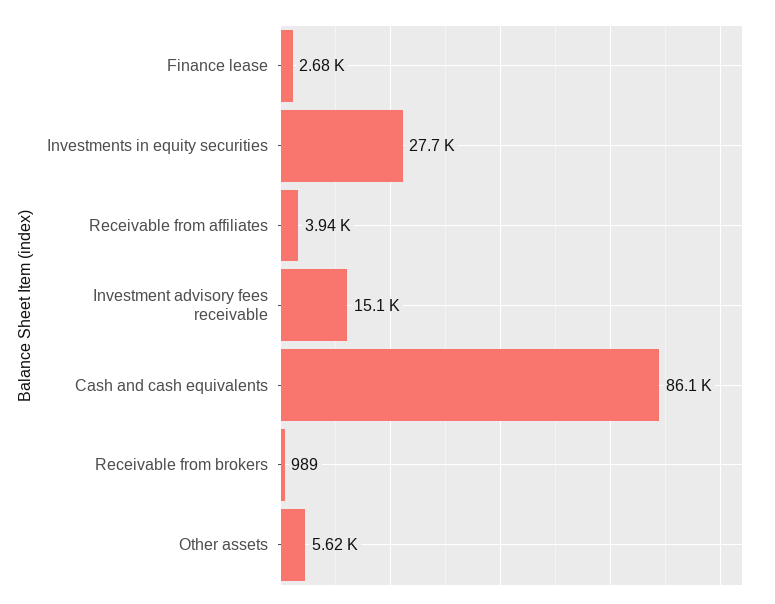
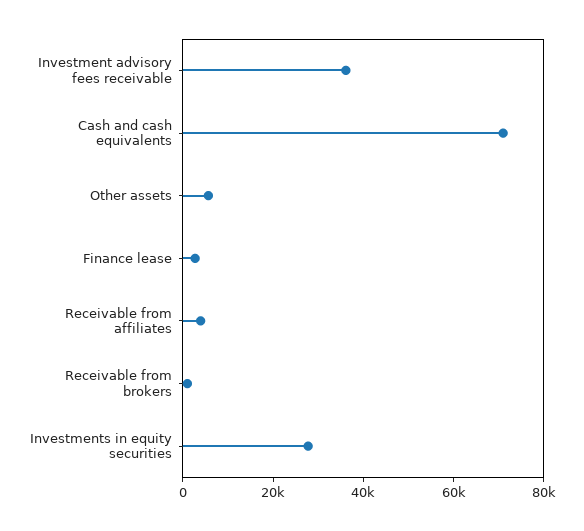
Investment advisory fees receivable: 15100 -> 35000
Cash and cash equivalents: 86100 -> 70000

